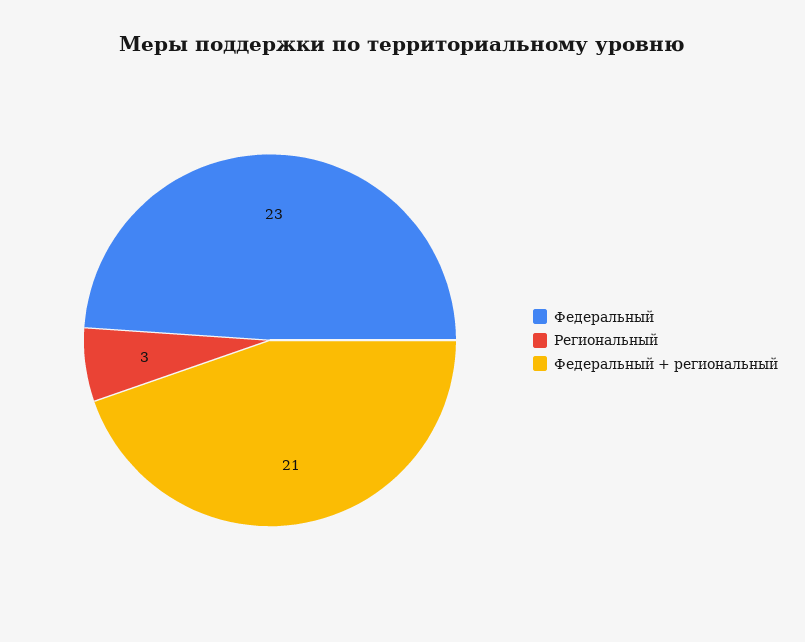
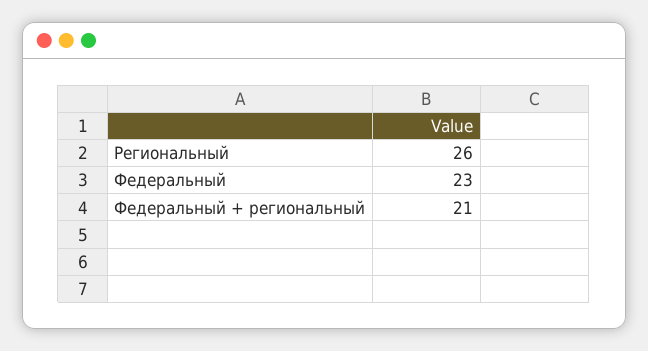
Региональный: 3 -> 26

